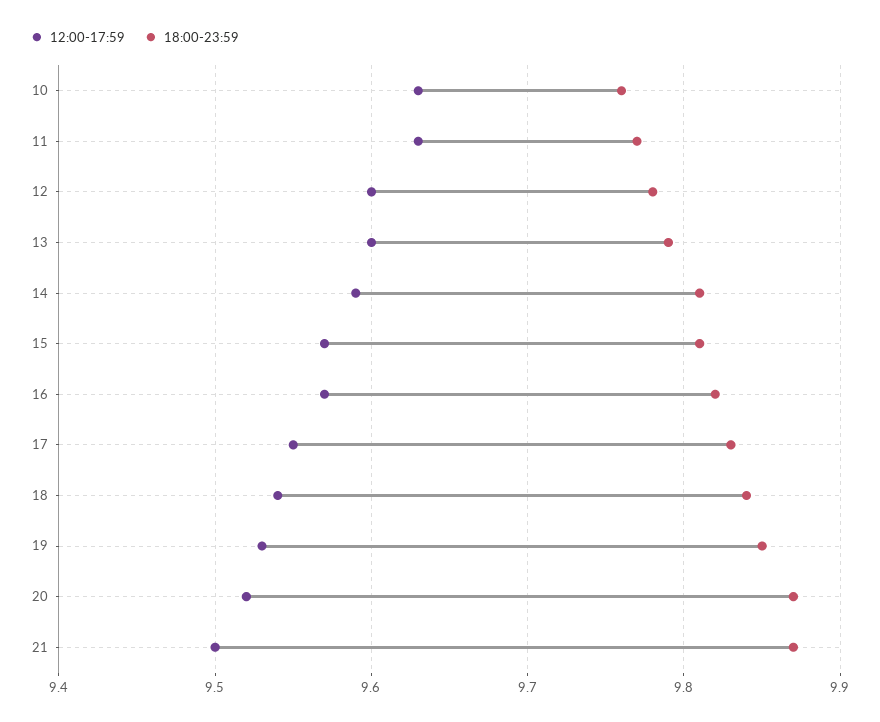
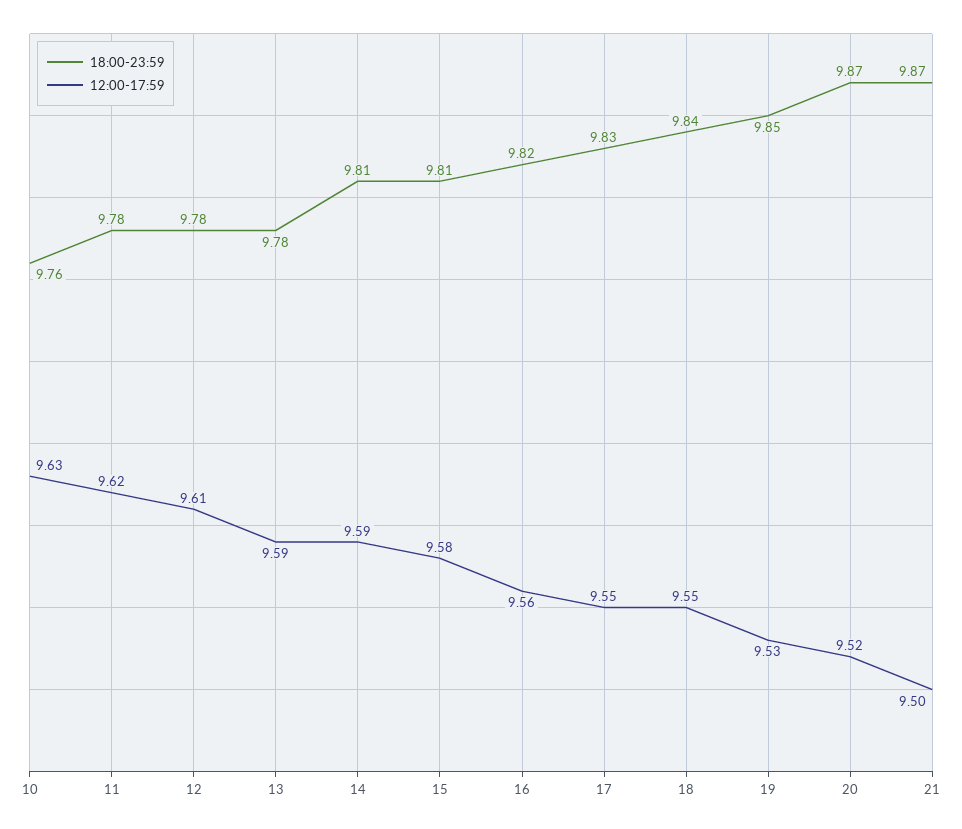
12:00-17:59, 11: 9.63 -> 9.62
18:00-23:59, 11: 9.77 -> 9.78
12:00-17:59, 12: 9.6 -> 9.61
12:00-17:59, 13: 9.6 -> 9.59
18:00-23:59, 13: 9.79 -> 9.78
12:00-17:59, 15: 9.57 -> 9.58
12:00-17:59, 16: 9.57 -> 9.56
12:00-17:59, 18: 9.54 -> 9.55

